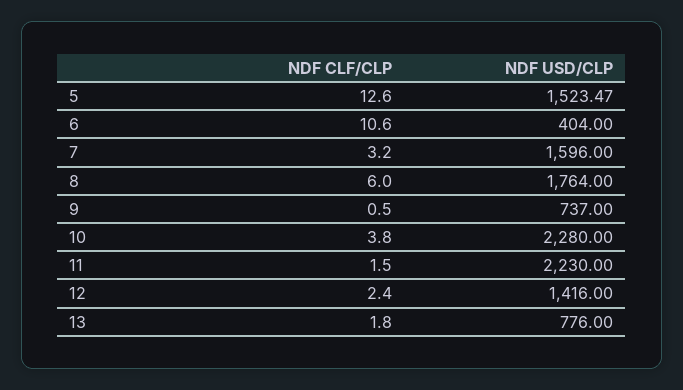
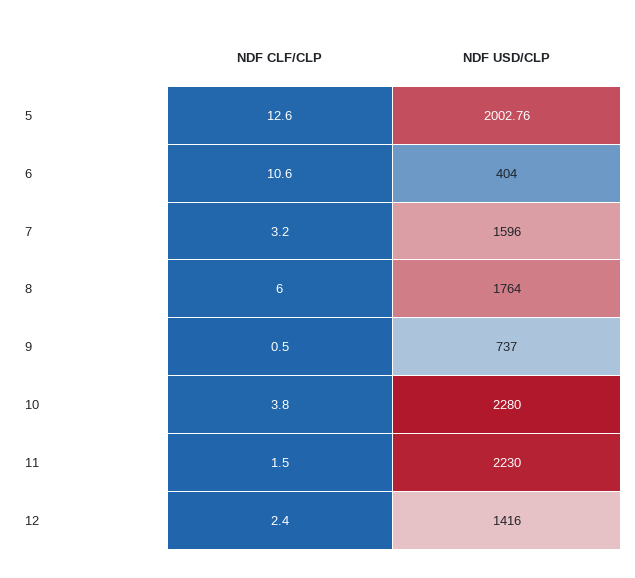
NDF USD/CLP, 5: 1523.47 -> 2002.76
NDF CLF/CLP, 13: 1.8 -> none
NDF USD/CLP, 13: 776 -> none

